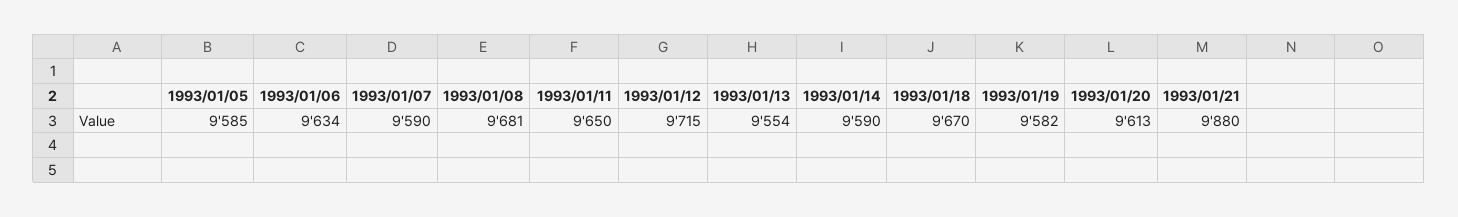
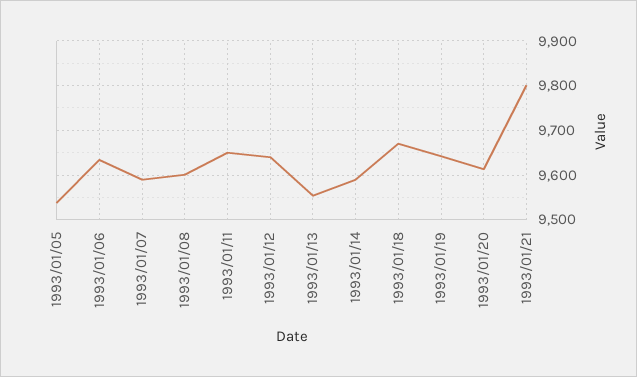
1993/01/05: 9585 -> 9540
1993/01/08: 9681 -> 9600
1993/01/12: 9715 -> 9640
1993/01/19: 9582 -> 9640
1993/01/21: 9880 -> 9800

